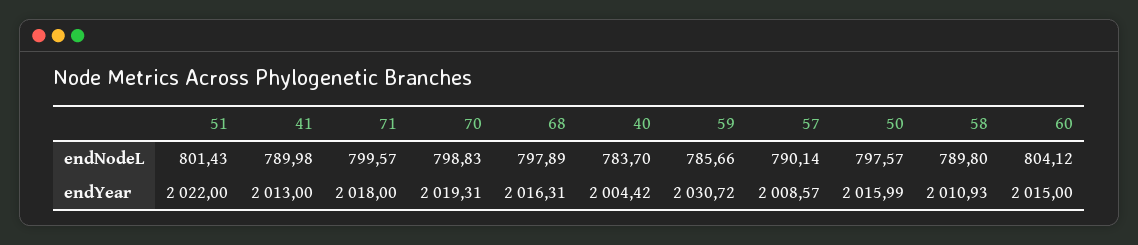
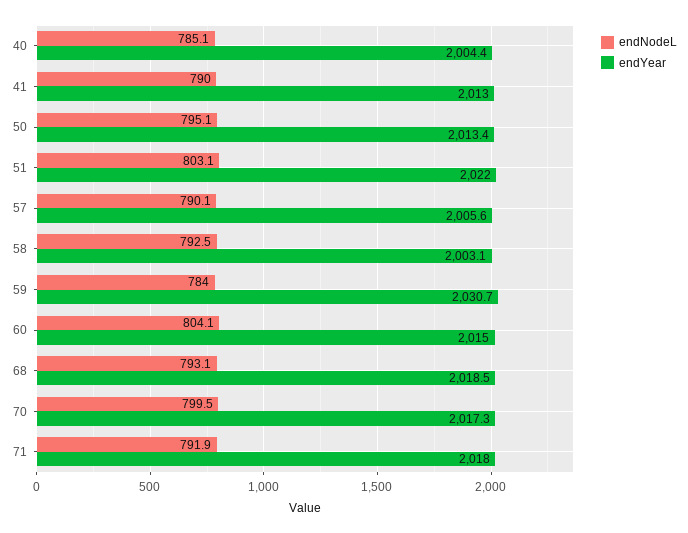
endNodeL, 51: 801.43 -> 803.1
endNodeL, 71: 799.57 -> 791.9
endNodeL, 70: 798.83 -> 799.5
endNodeL, 68: 797.89 -> 793.1
endNodeL, 40: 783.7 -> 785.1
endNodeL, 59: 785.66 -> 784
endNodeL, 50: 797.57 -> 795.1
endNodeL, 58: 789.8 -> 792.5
endYear, 70: 2019.31 -> 2017.3
endYear, 68: 2016.31 -> 2018.5
endYear, 57: 2008.57 -> 2005.6
endYear, 50: 2015.99 -> 2013.4
endYear, 58: 2010.93 -> 2003.1

